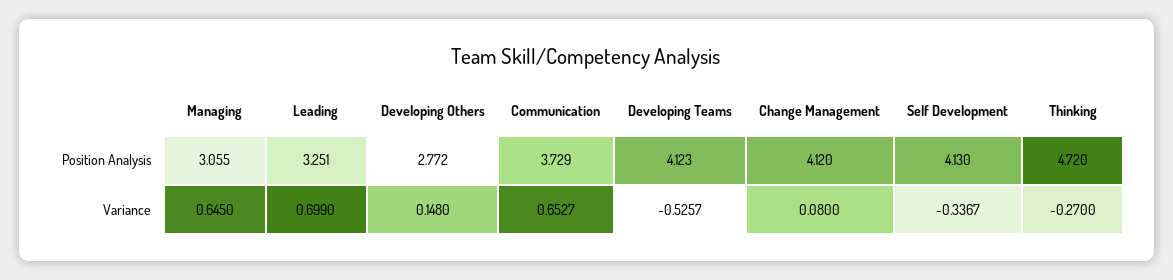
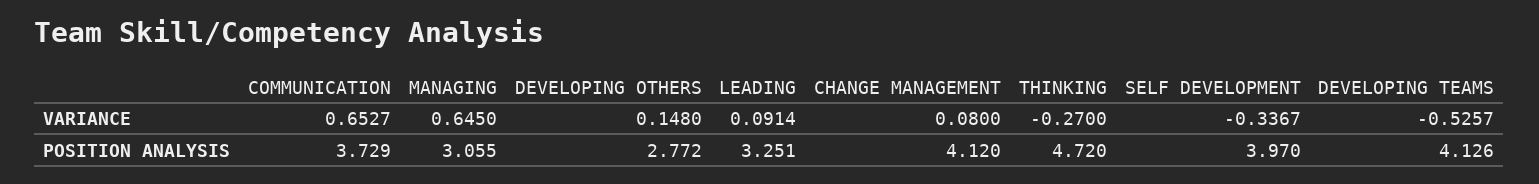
Developing Teams, Position Analysis: 4.123 -> 4.126
Self Development, Position Analysis: 4.13 -> 3.97
Leading, Variance: 0.699 -> 0.0914

